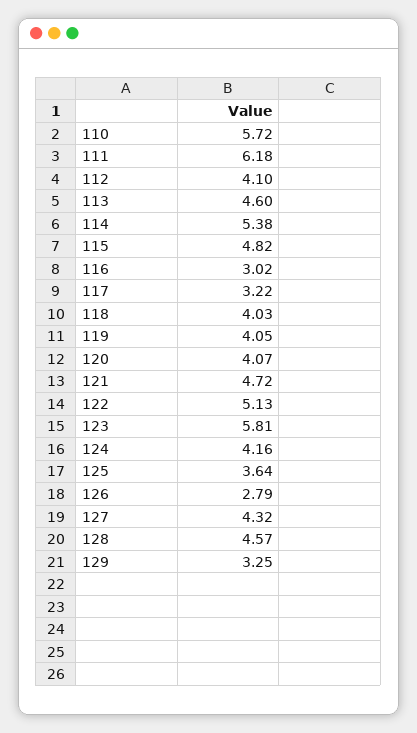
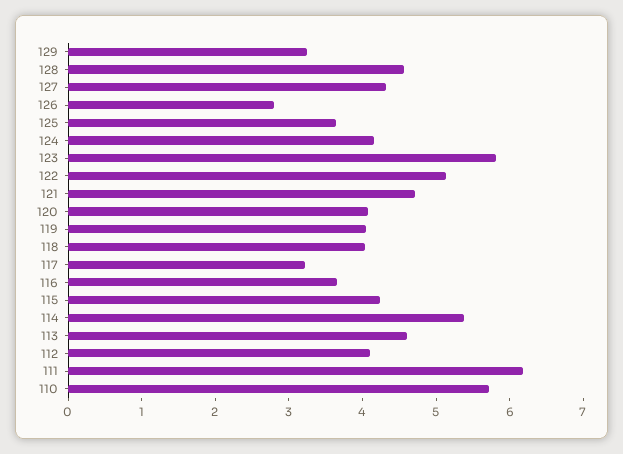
115: 4.82 -> 4.2
116: 3.02 -> 3.6

